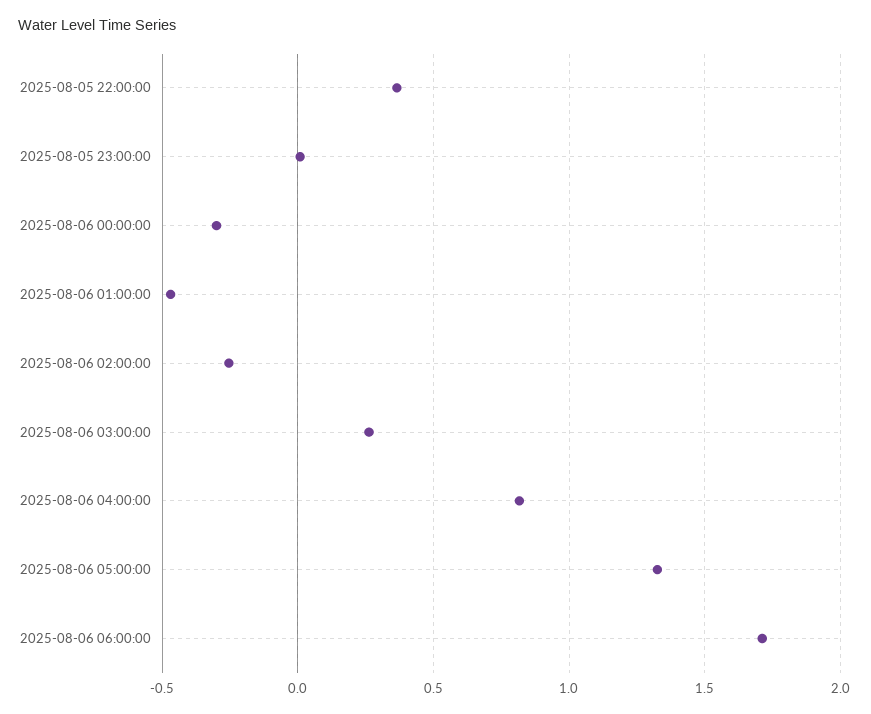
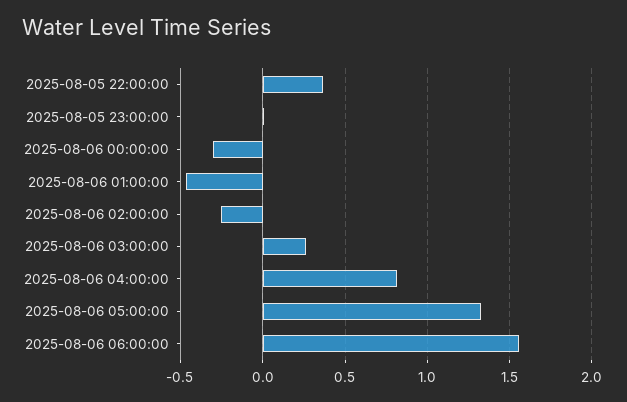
2025-08-06 06:00:00: 1.7 -> 1.55

